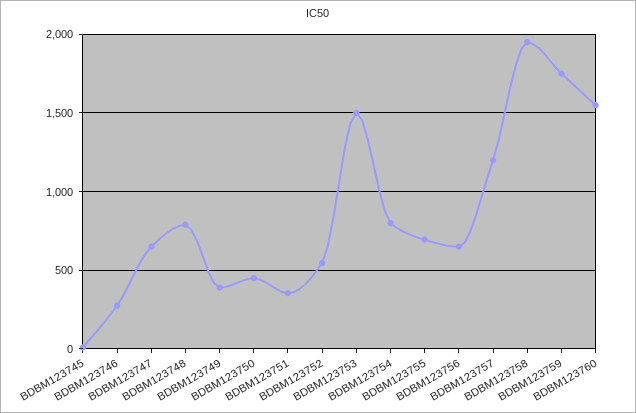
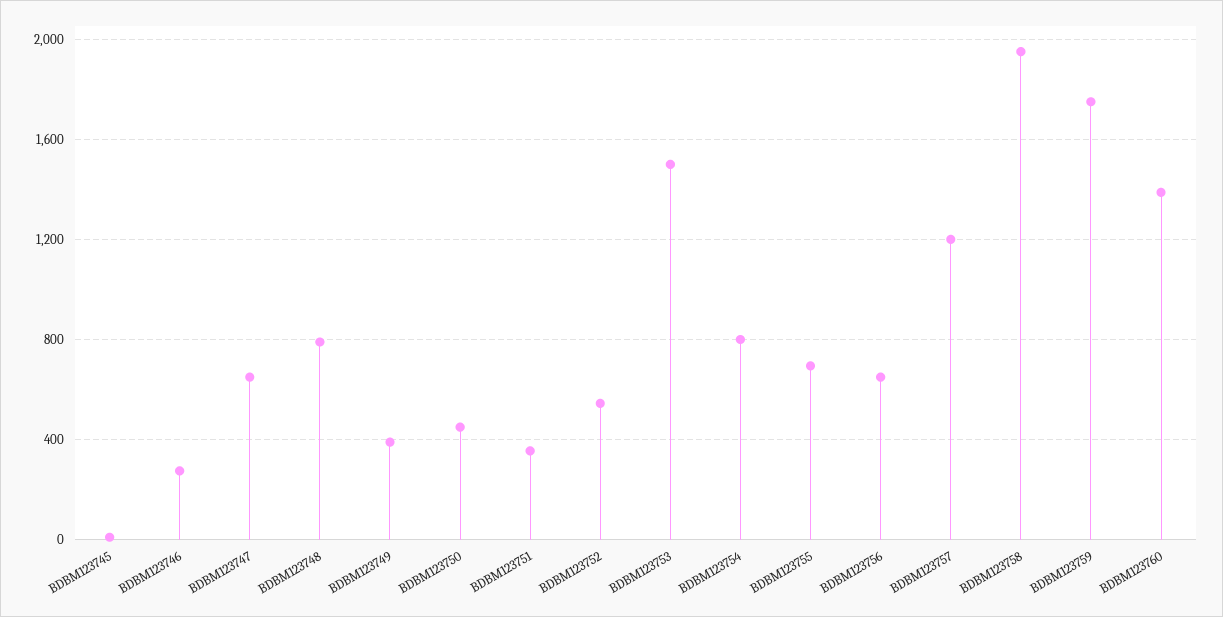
BDBM123760: 1550 -> 1400

